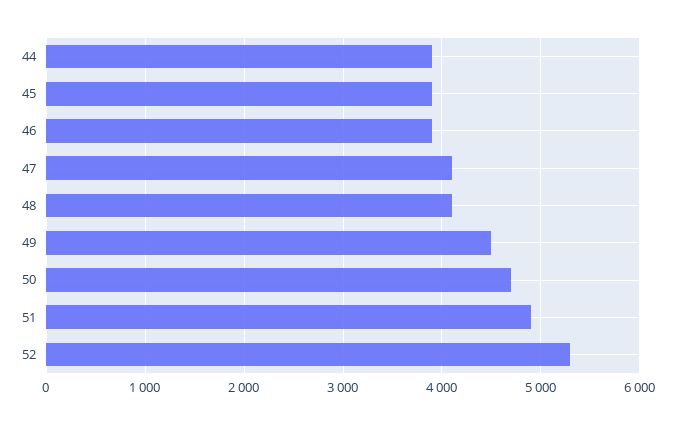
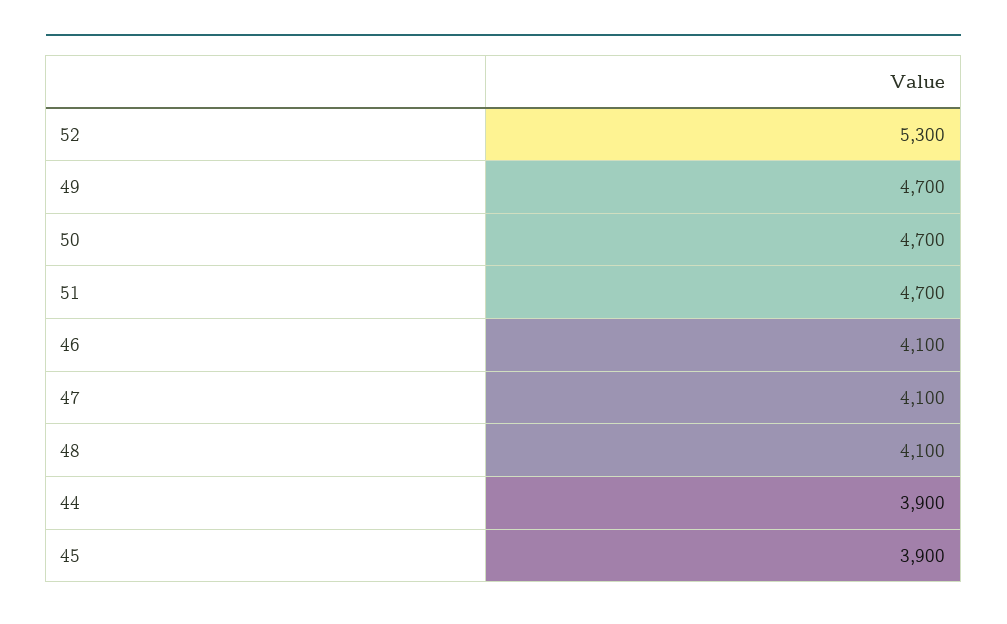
46: 3900 -> 4100
49: 4500 -> 4700
51: 4900 -> 4700

